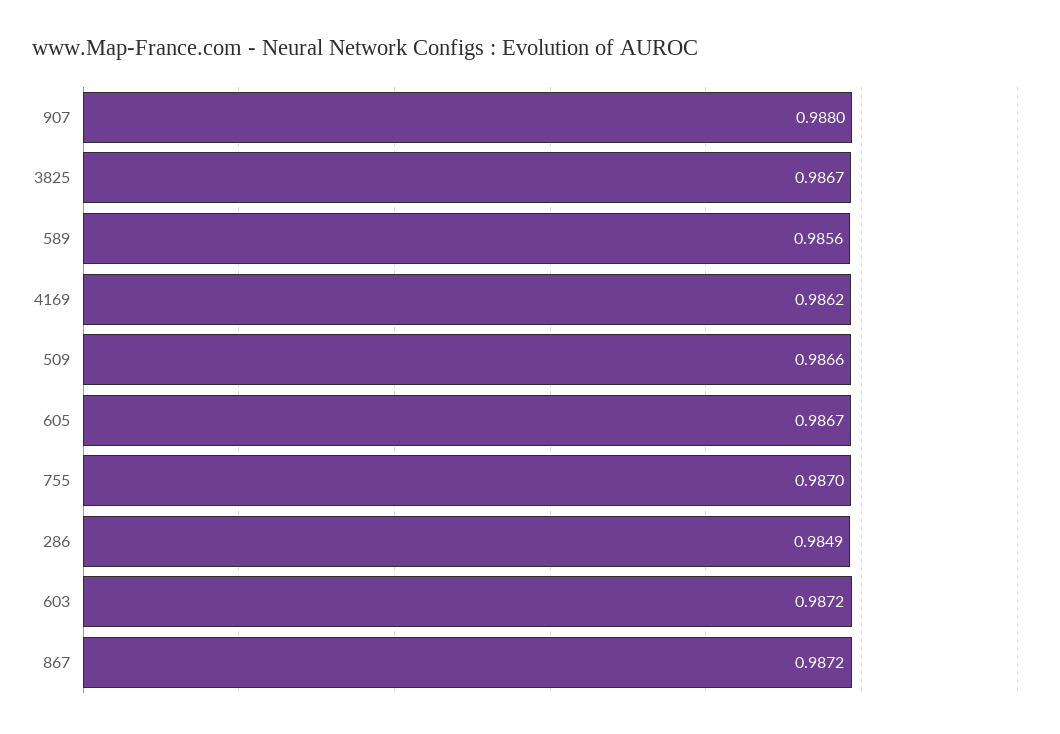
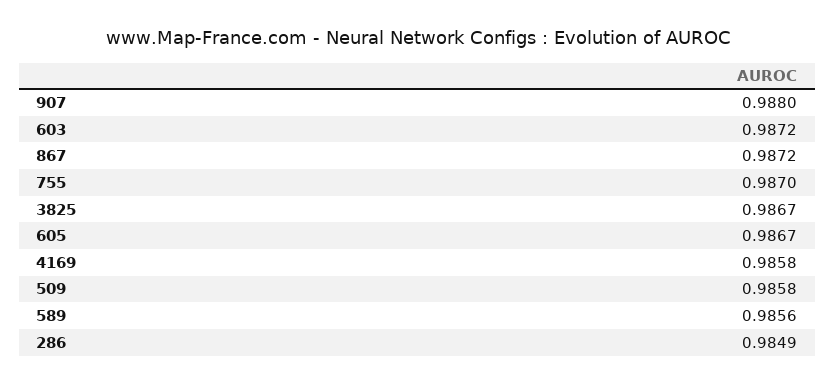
4169: 0.9862 -> 0.9858
509: 0.9866 -> 0.9858

